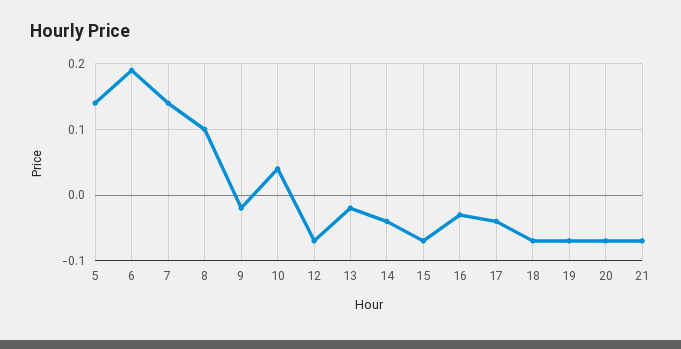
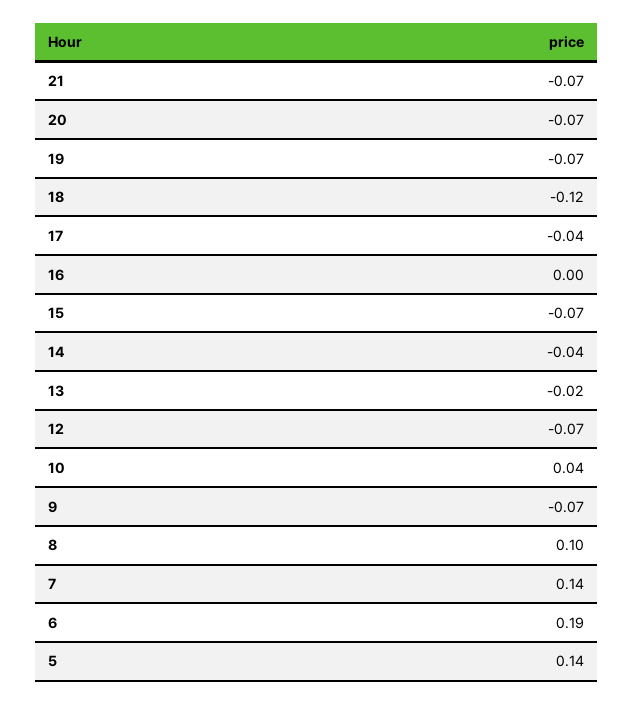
9: -0.02 -> -0.07
16: -0.03 -> 0
18: -0.07 -> -0.12

